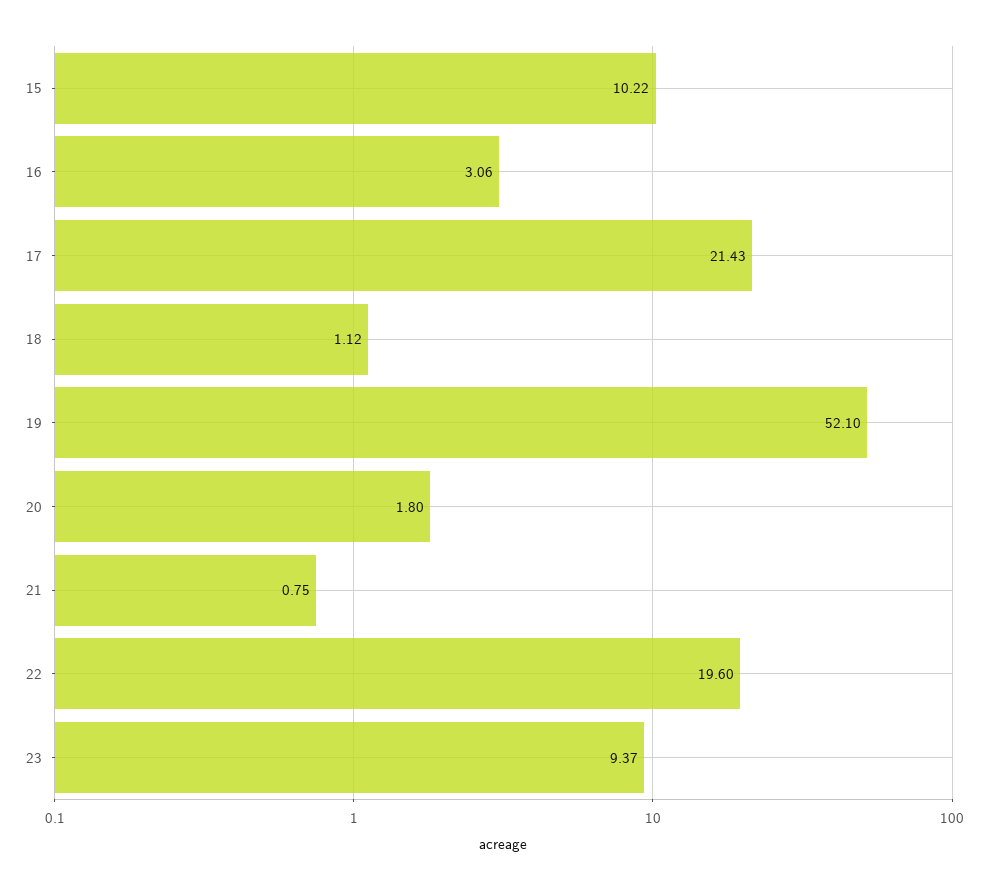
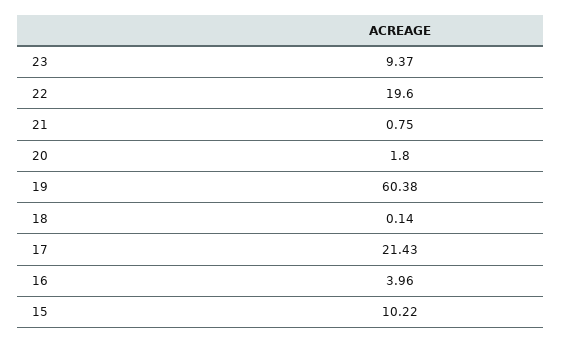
16: 3.06 -> 3.96
18: 1.12 -> 0.14
19: 52.1 -> 60.38

